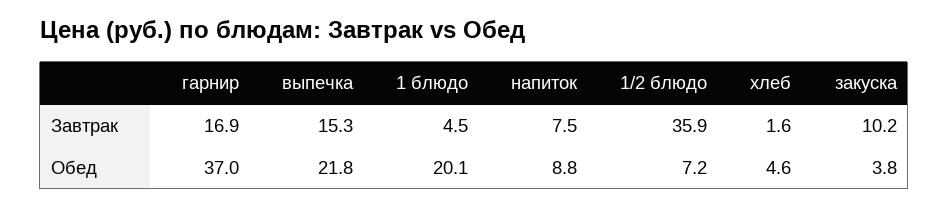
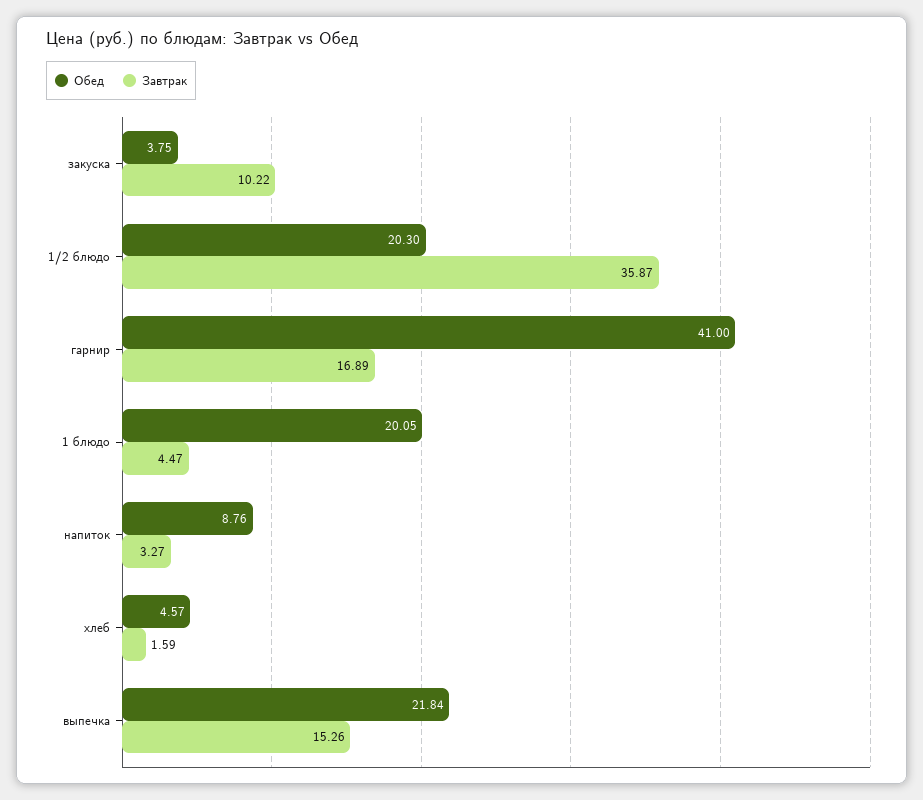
Завтрак, напиток: 7.5 -> 3.27
Обед, гарнир: 37 -> 41
Обед, 1/2 блюдо: 7.2 -> 20.3

